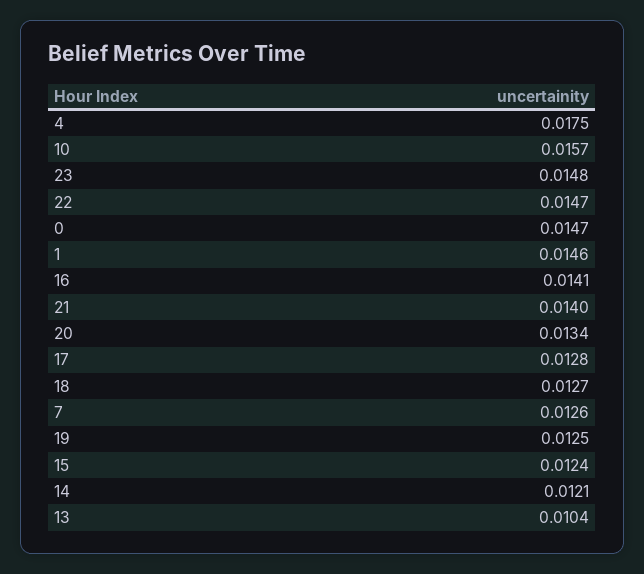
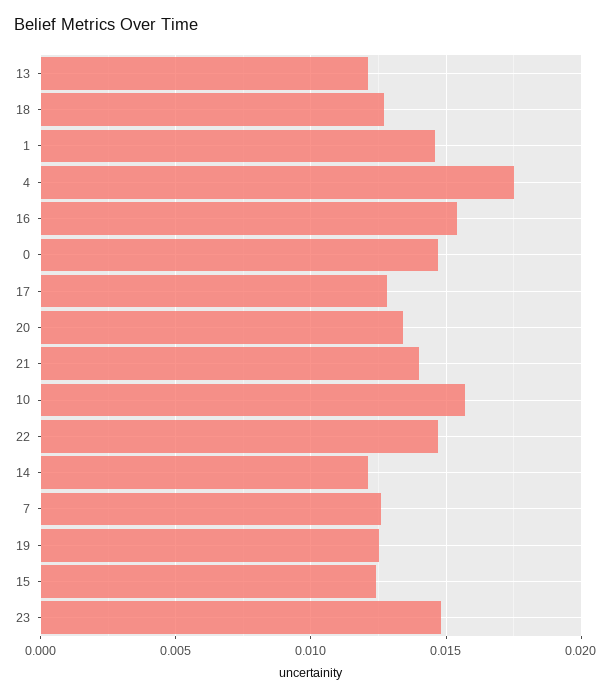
16: 0.0141 -> 0.0155
13: 0.0104 -> 0.012

